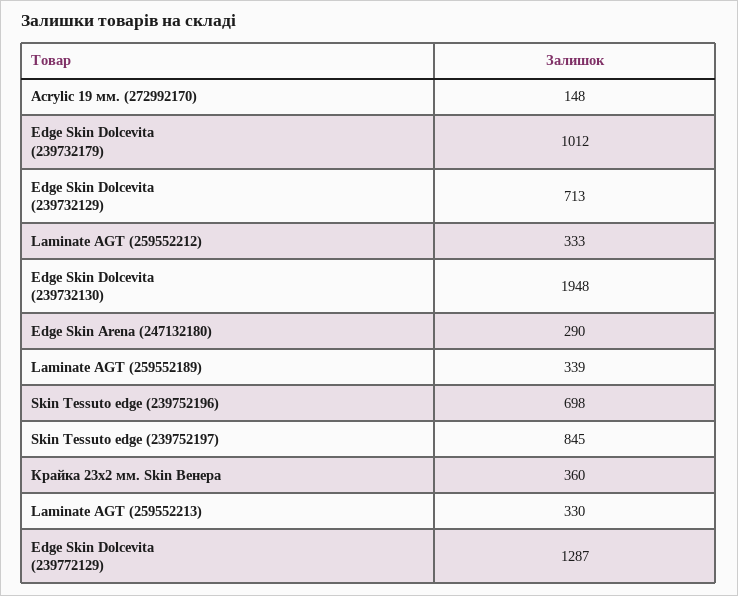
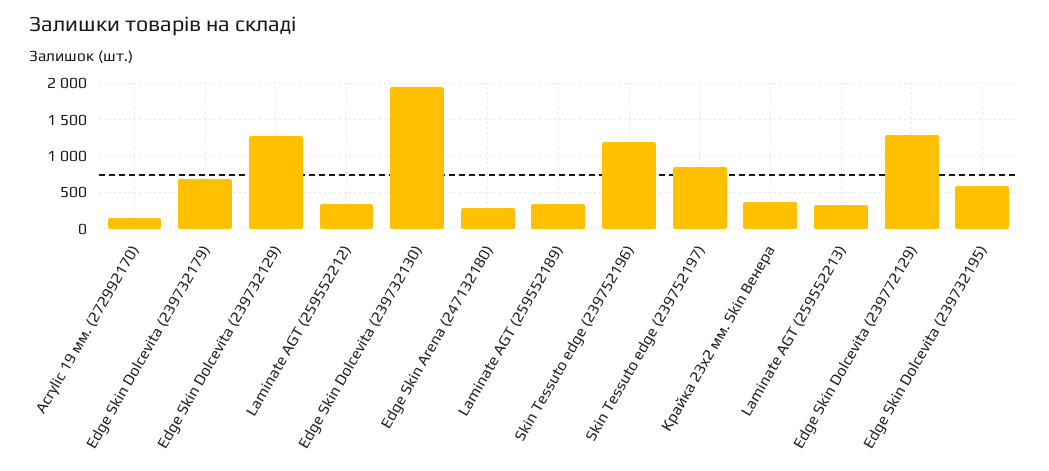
Edge Skin Dolcevita (239732179): 1012 -> 700
Edge Skin Dolcevita (239732129): 713 -> 1300
Skin Tessuto edge (239752196): 698 -> 1200
Edge Skin Dolcevita (239732195): none -> 600

